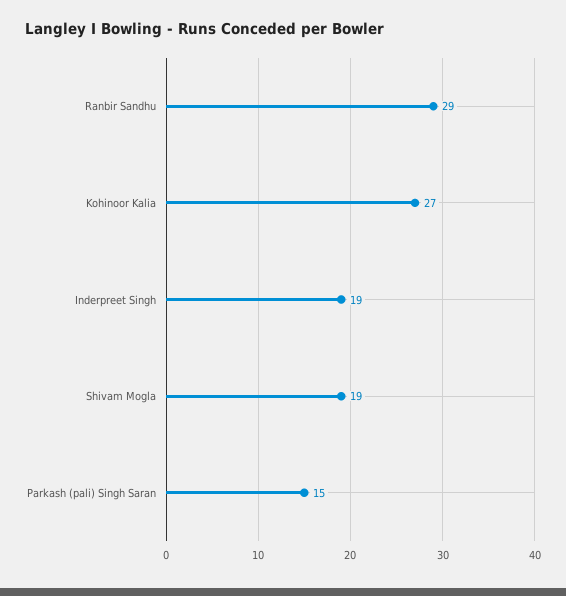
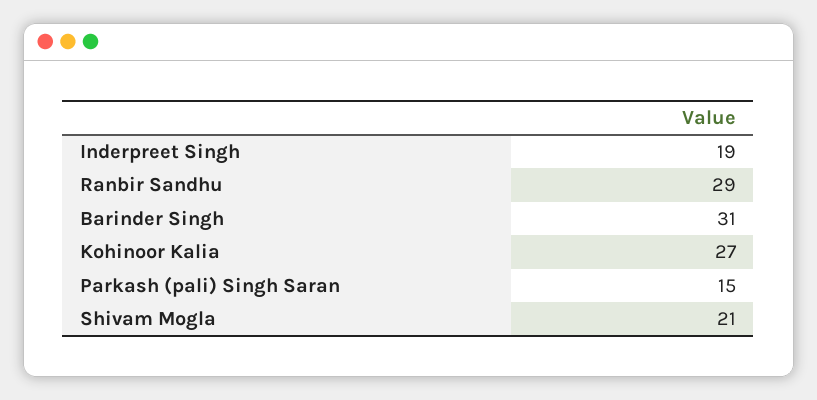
Shivam Mogla: 19 -> 21
Barinder Singh: none -> 31

